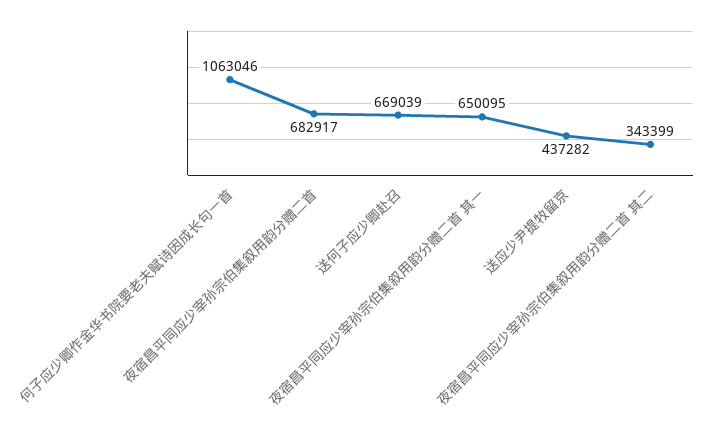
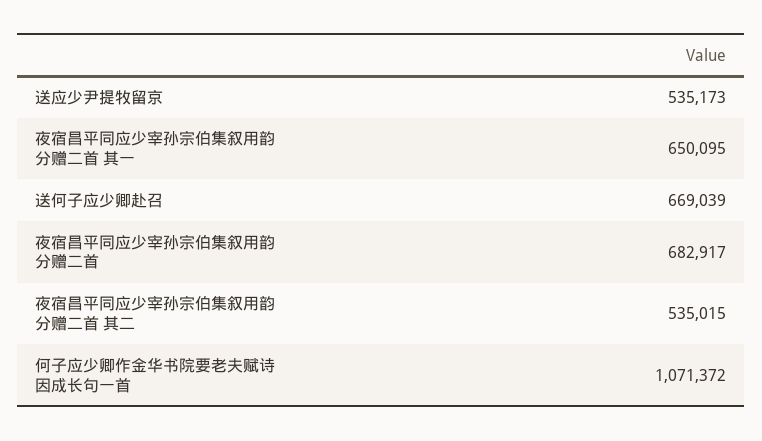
何子应少卿作金华书院要老夫赋诗因成长句一首: 1063046 -> 1071372
送应少尹提牧留京: 437282 -> 535173
夜宿昌平同应少宰孙宗伯集叙用韵分赠二首 其二: 343399 -> 535015

